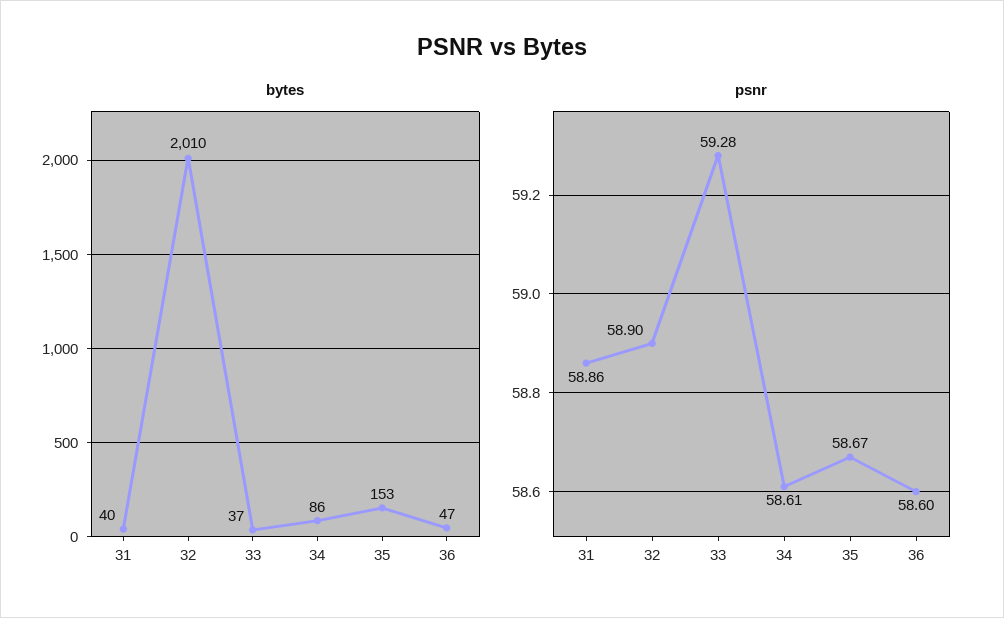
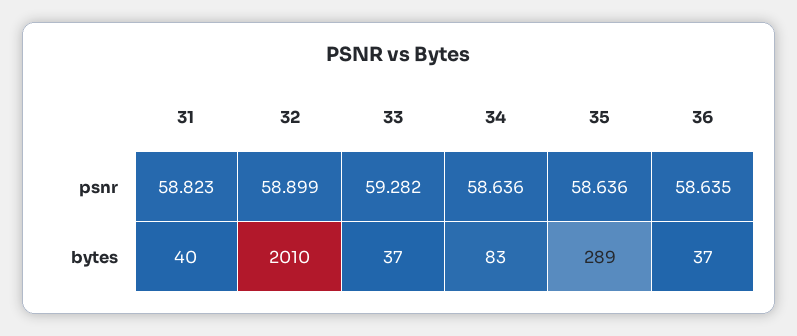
bytes, 34: 86 -> 83
bytes, 35: 153 -> 289
bytes, 36: 47 -> 37
psnr, 31: 58.86 -> 58.823
psnr, 34: 58.61 -> 58.636
psnr, 35: 58.67 -> 58.636
psnr, 36: 58.6 -> 58.635

